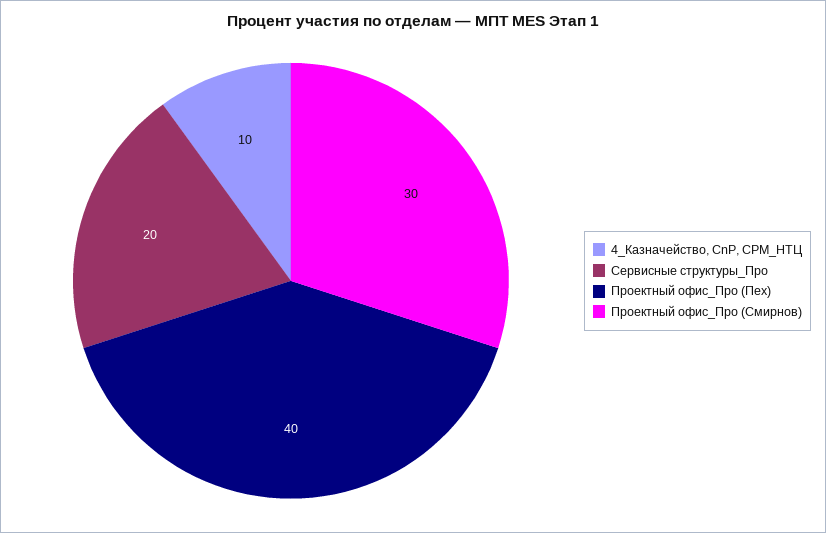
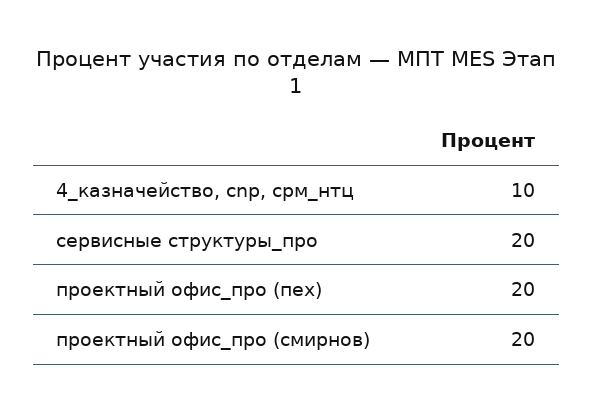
Проектный офис_Про (Пех): 40 -> 20
Проектный офис_Про (Смирнов): 30 -> 20

